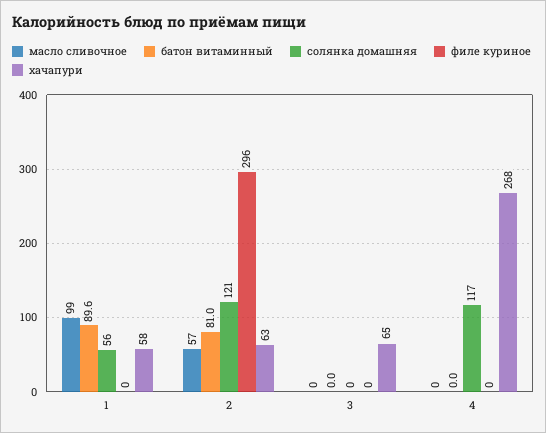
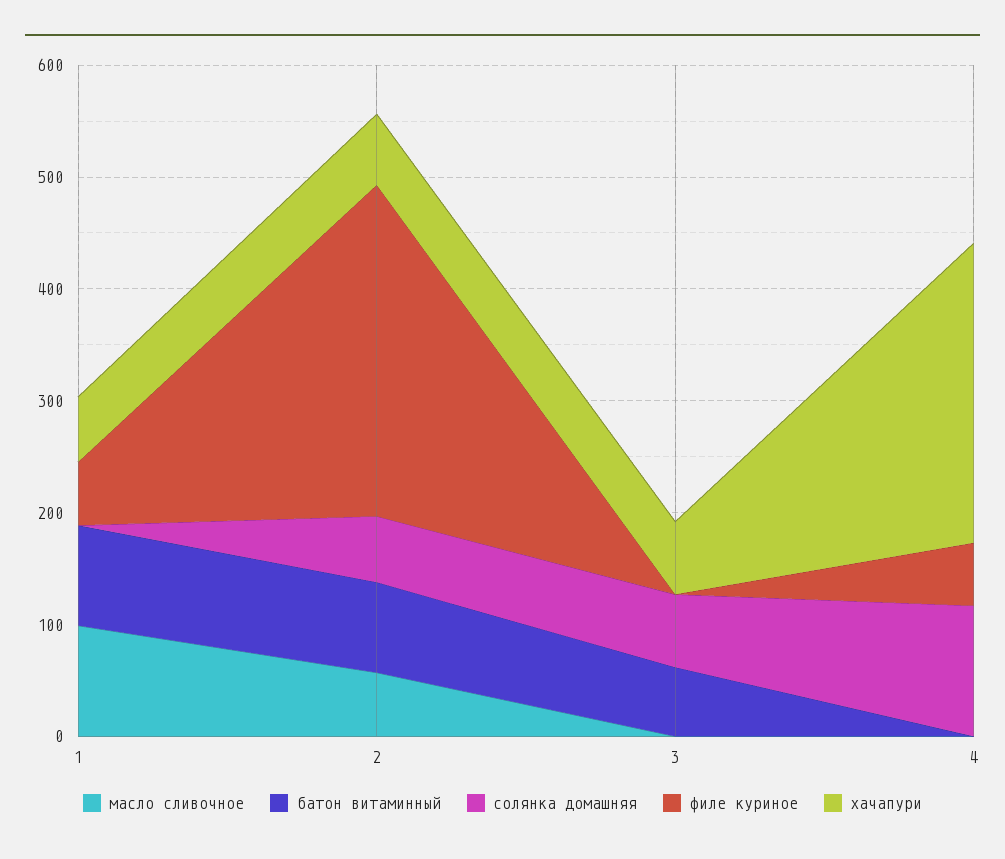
солянка домашняя, 1: 56 -> 0
филе куриное, 1: 0 -> 60
солянка домашняя, 2: 121 -> 60
батон витаминный, 3: 0 -> 60
солянка домашняя, 3: 0 -> 60
филе куриное, 4: 0 -> 60

